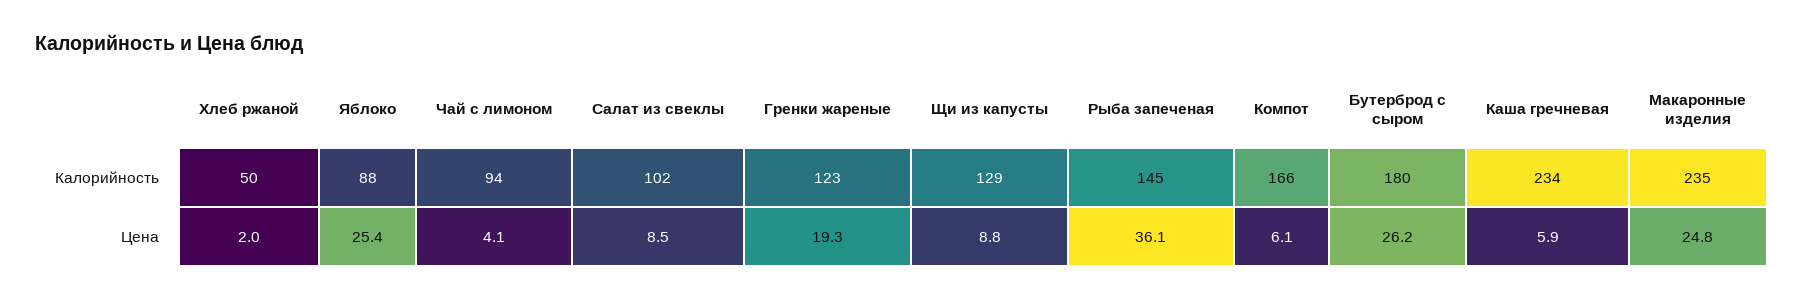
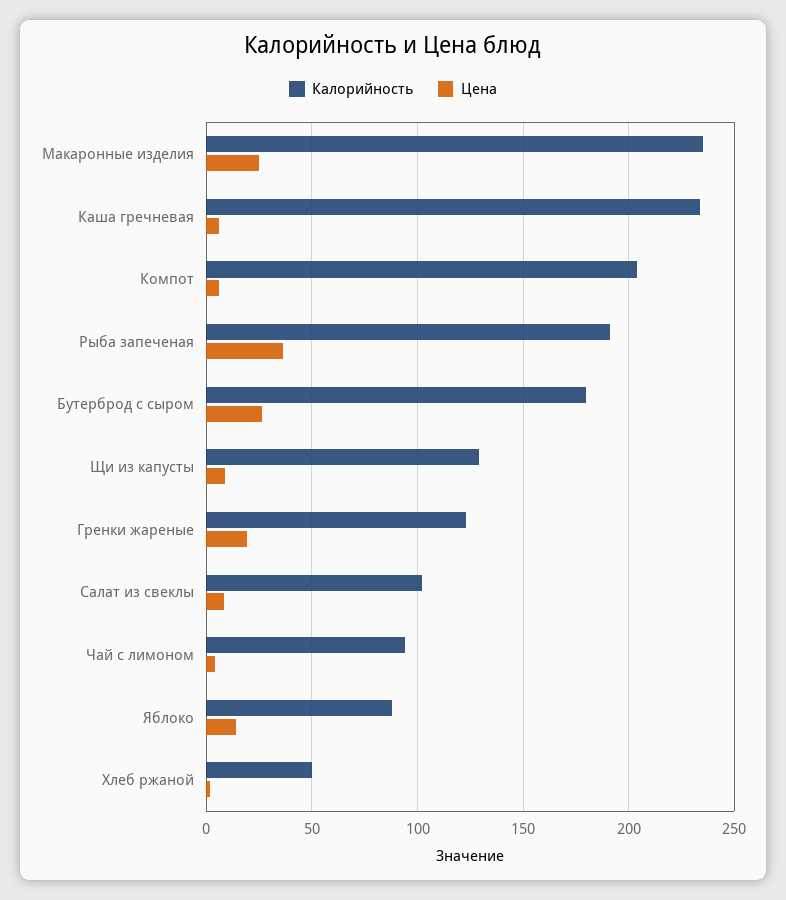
Калорийность, Рыба запеченая: 145 -> 190
Калорийность, Компот: 166 -> 205
Цена, Яблоко: 25.4 -> 15

